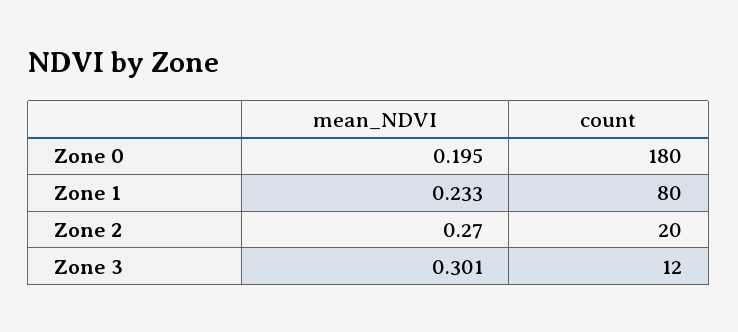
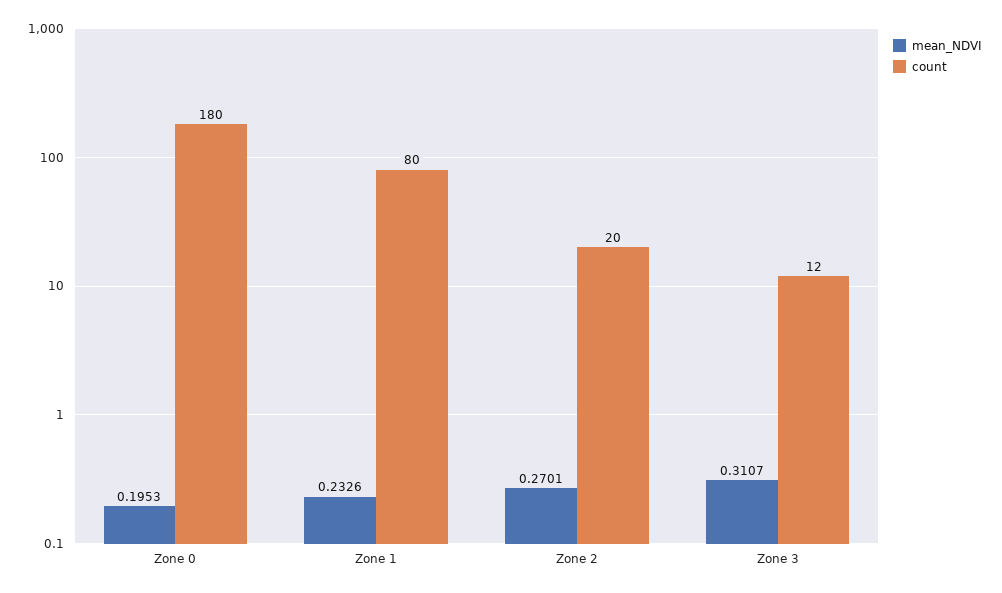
mean_NDVI, Zone 3: 0.301 -> 0.3107

